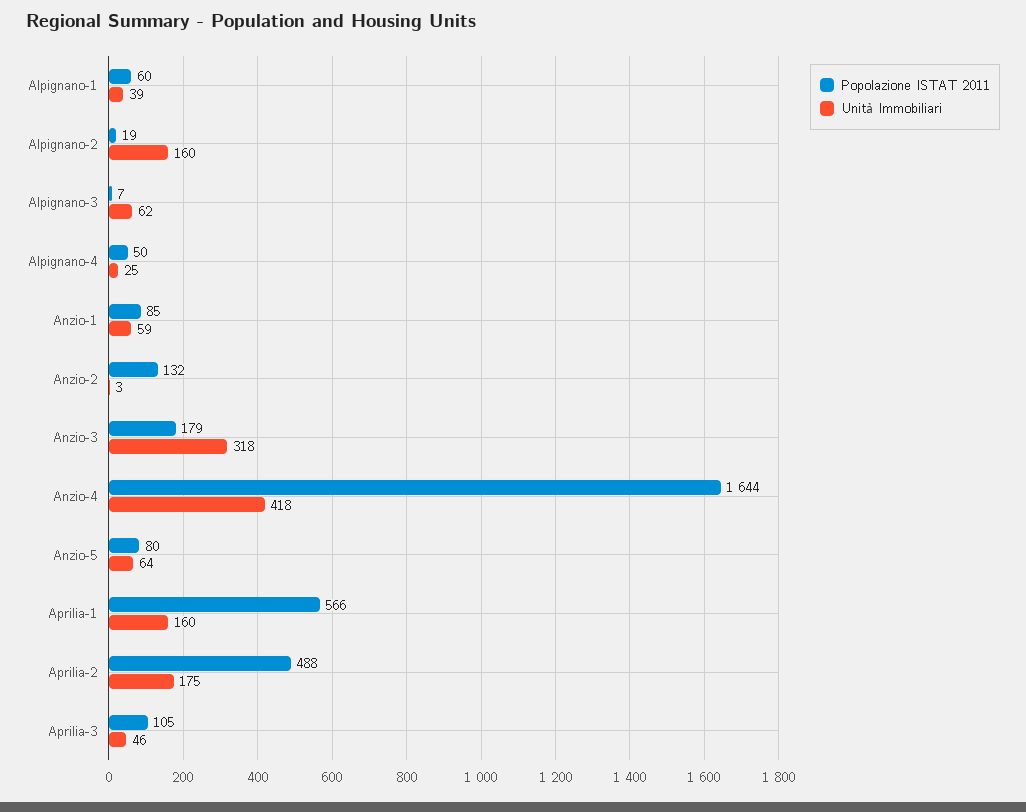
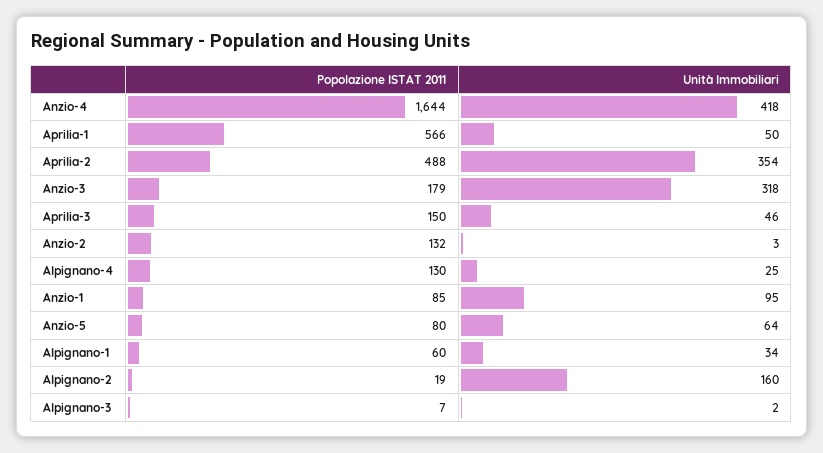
Unità Immobiliari, Alpignano-1: 39 -> 34
Unità Immobiliari, Alpignano-3: 62 -> 2
Popolazione ISTAT 2011, Alpignano-4: 50 -> 130
Unità Immobiliari, Anzio-1: 59 -> 95
Unità Immobiliari, Aprilia-1: 160 -> 50
Unità Immobiliari, Aprilia-2: 175 -> 354
Popolazione ISTAT 2011, Aprilia-3: 105 -> 150

